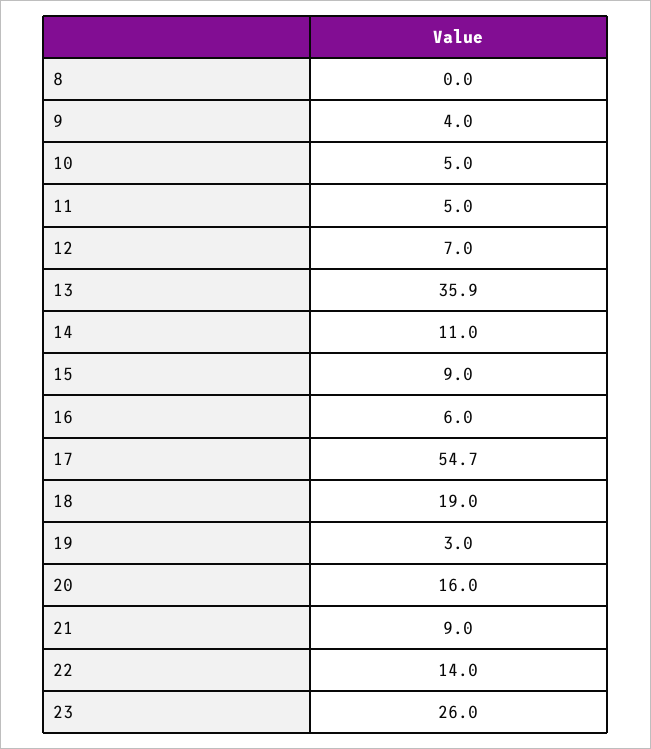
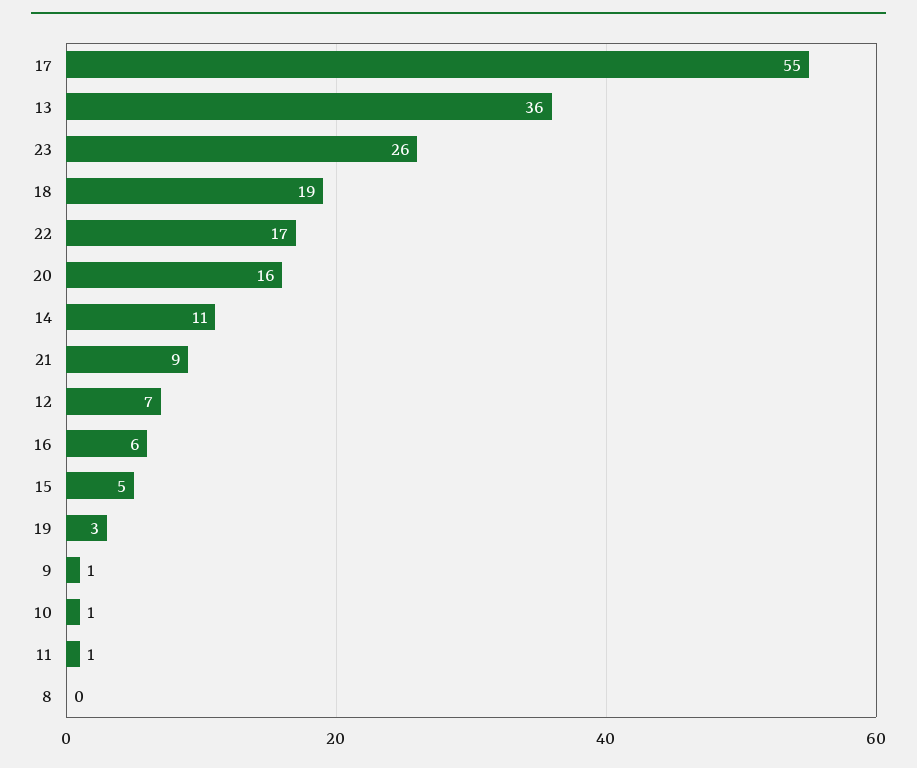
9: 4 -> 1
10: 5 -> 1
11: 5 -> 1
15: 9 -> 5
22: 14 -> 17

